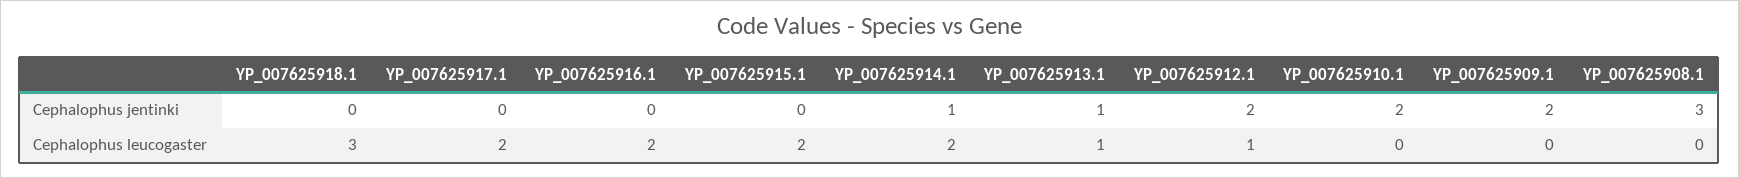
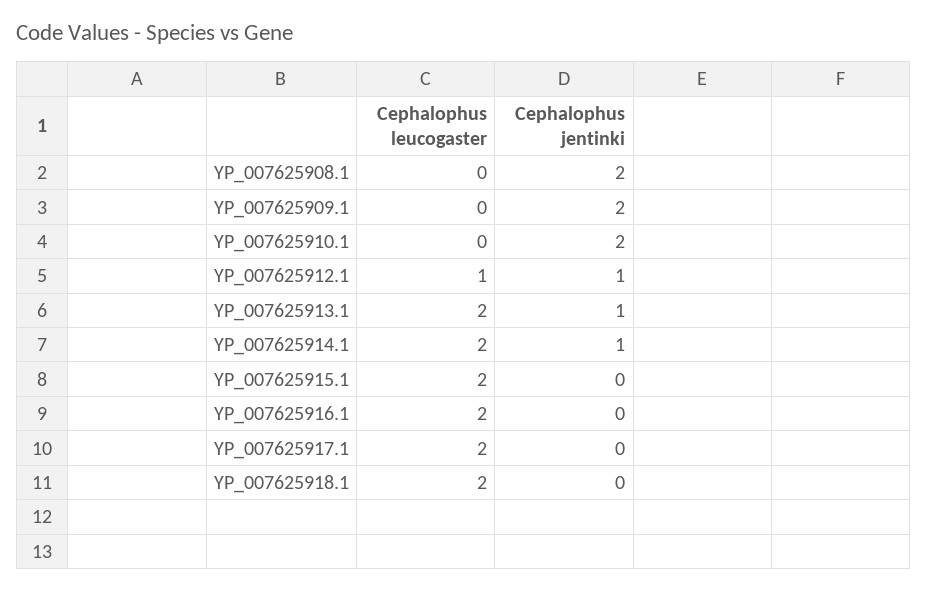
YP_007625912.1, Cephalophus jentinki: 2 -> 1
YP_007625908.1, Cephalophus jentinki: 3 -> 2
YP_007625918.1, Cephalophus leucogaster: 3 -> 2
YP_007625913.1, Cephalophus leucogaster: 1 -> 2

